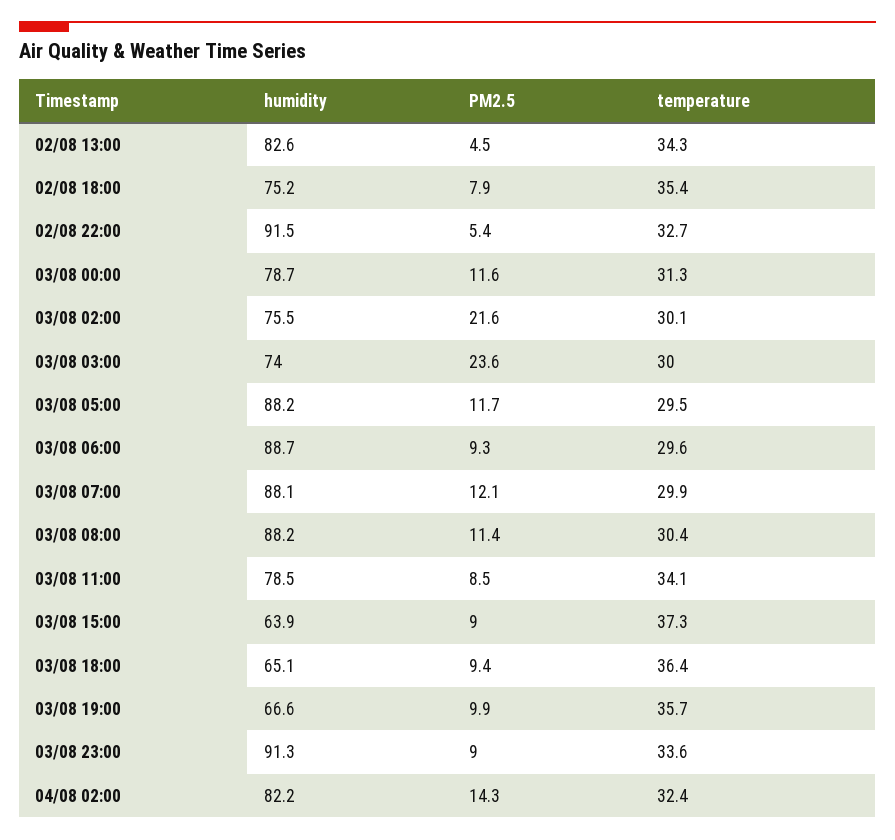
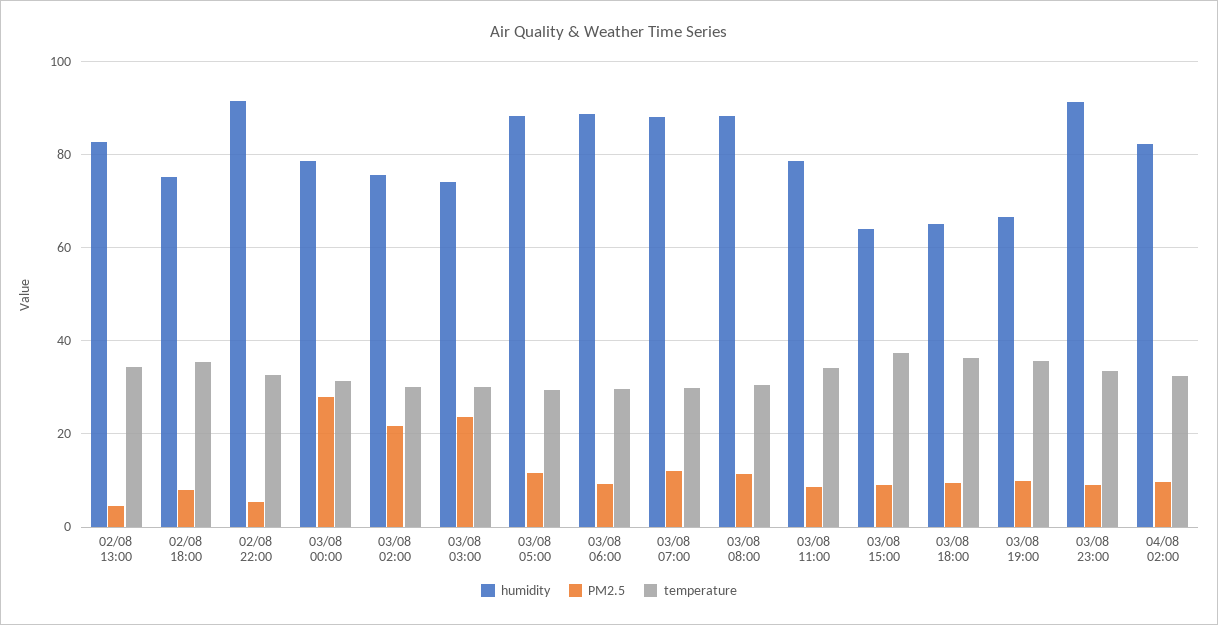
PM2.5, 03/08 00:00: 11.6 -> 28
PM2.5, 04/08 02:00: 14.3 -> 10

